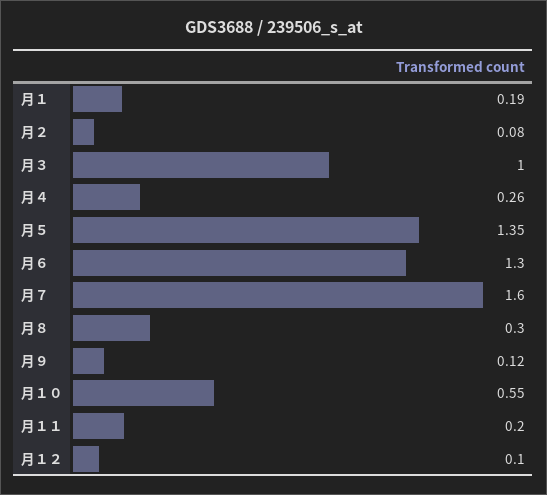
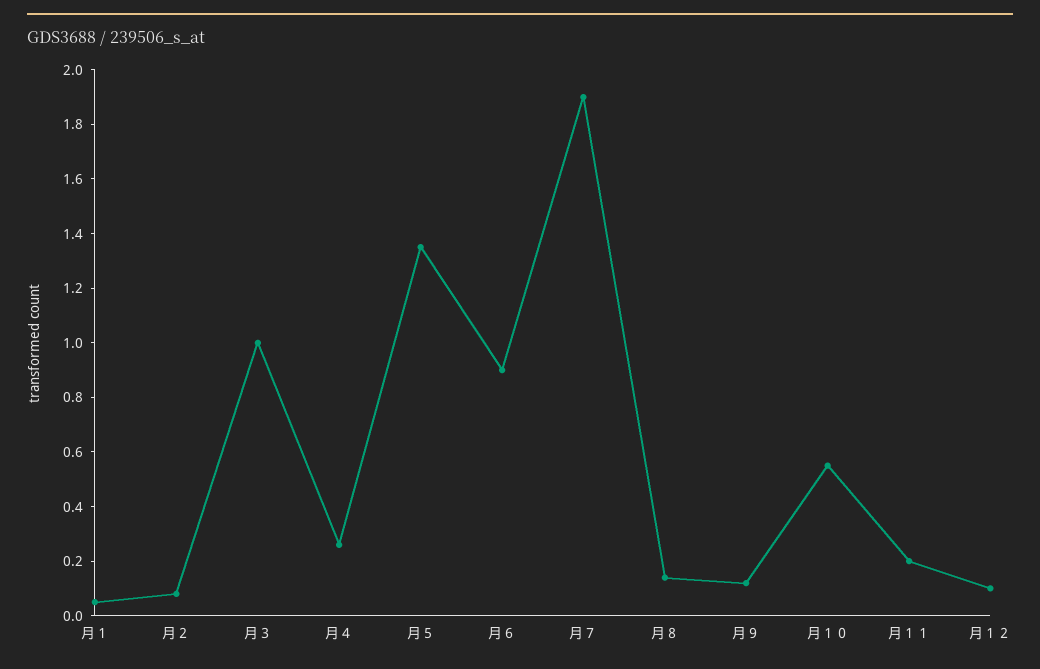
月１: 0.19 -> 0.05
月６: 1.3 -> 0.9
月７: 1.6 -> 1.9
月８: 0.3 -> 0.15

